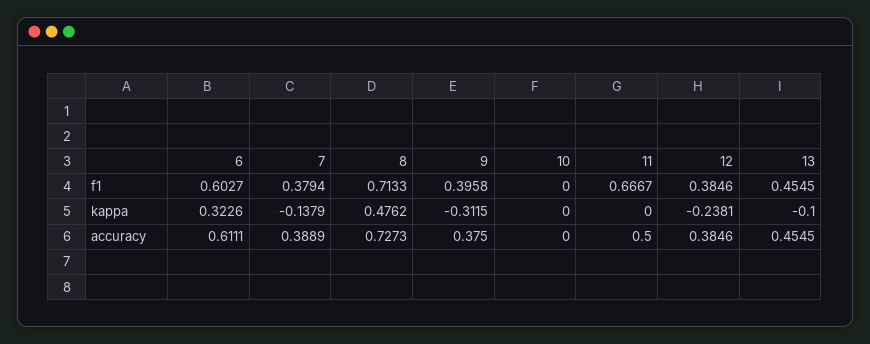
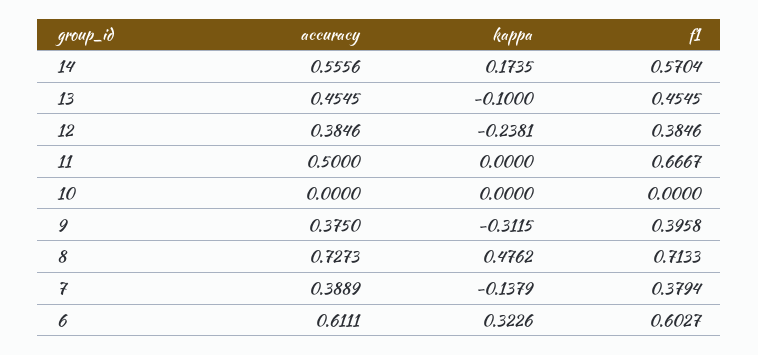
14, accuracy: none -> 0.5556
14, kappa: none -> 0.1735
14, f1: none -> 0.5704

